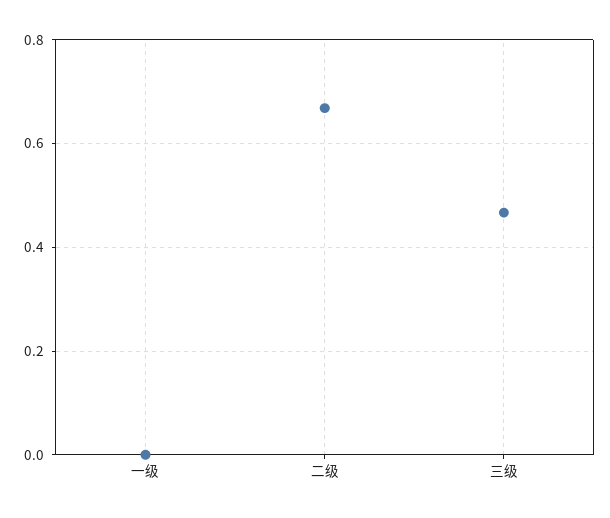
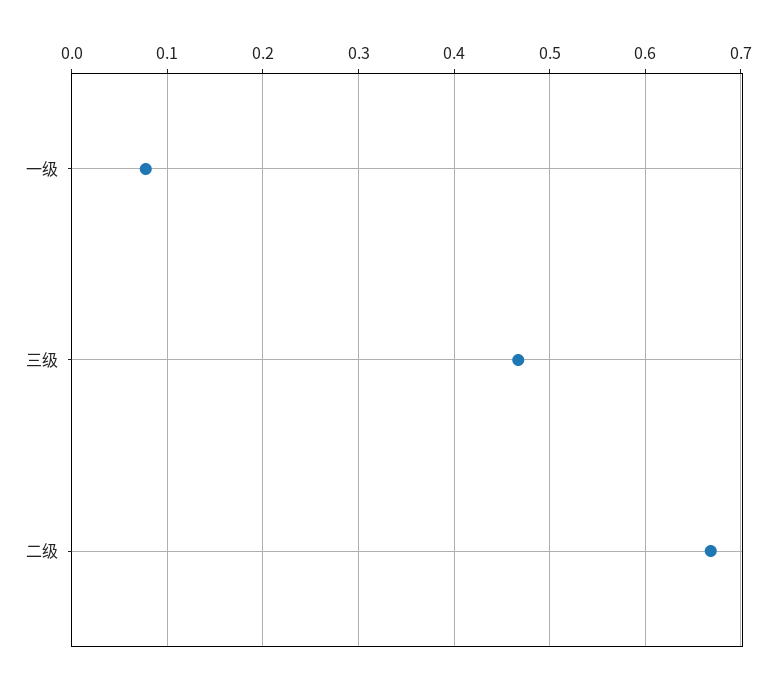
一级: 0 -> 0.08

